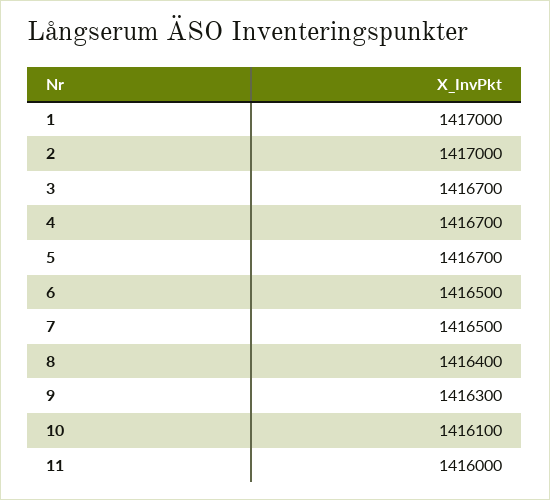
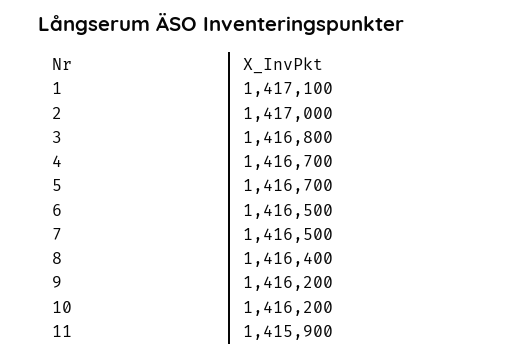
1: 1417000 -> 1417100
3: 1416700 -> 1416800
9: 1416300 -> 1416200
10: 1416100 -> 1416200
11: 1416000 -> 1415900

